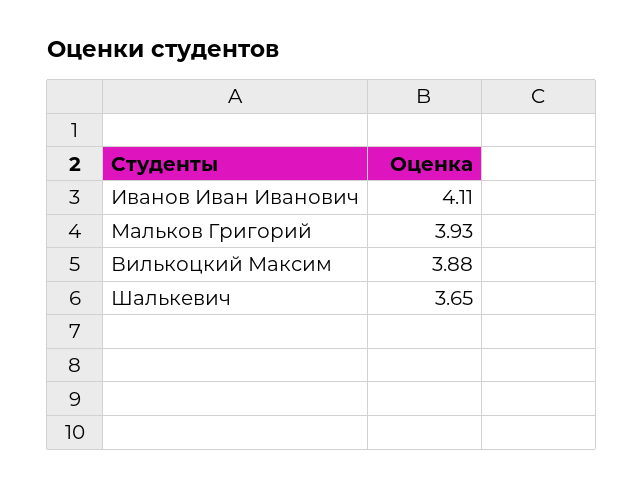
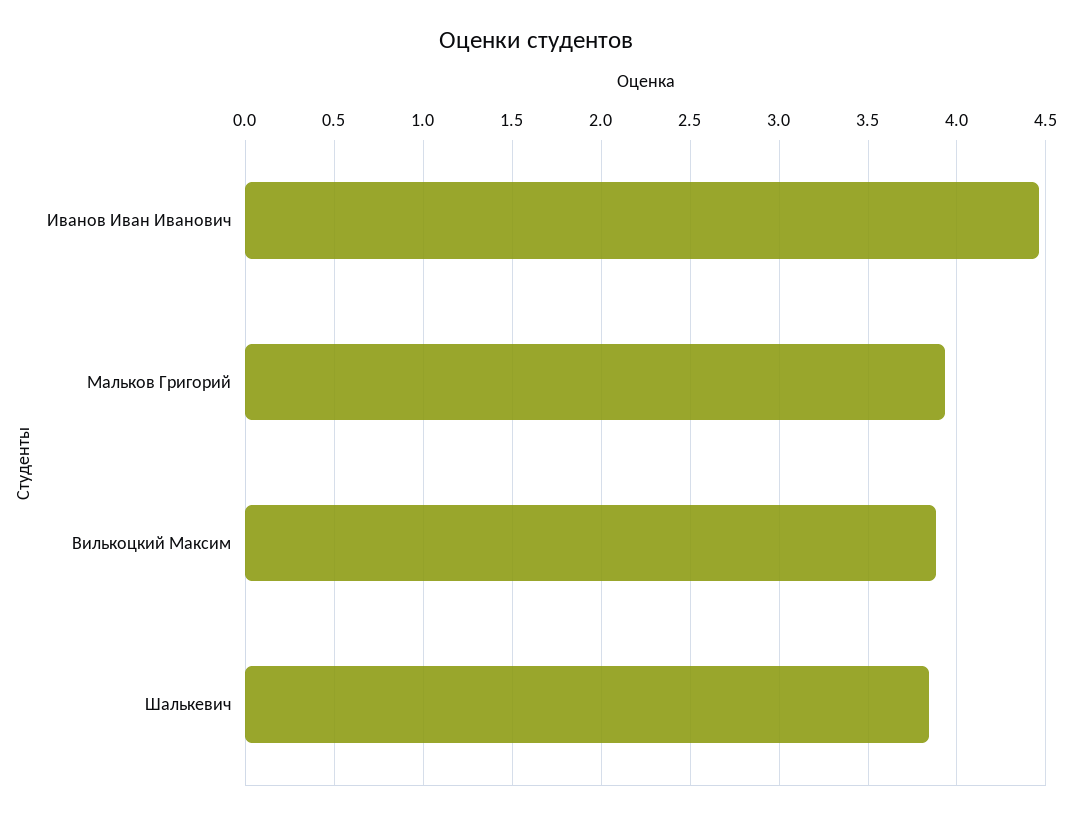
Иванов Иван Иванович: 4.11 -> 4.45
Шалькевич: 3.65 -> 3.85

